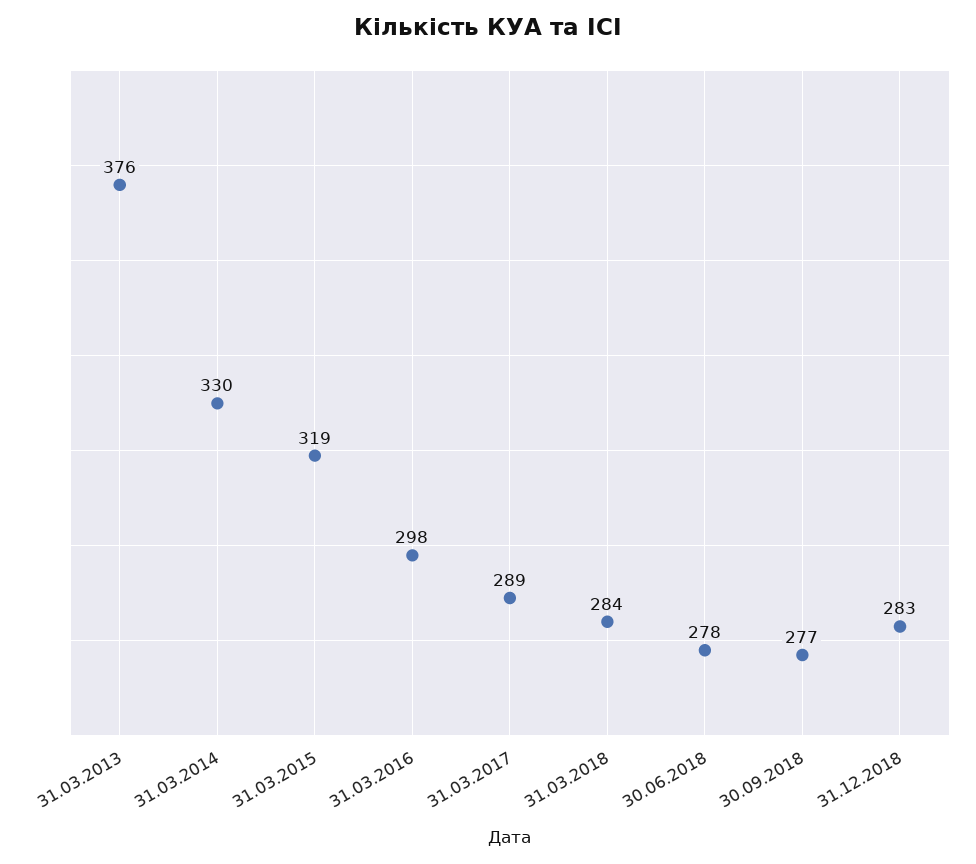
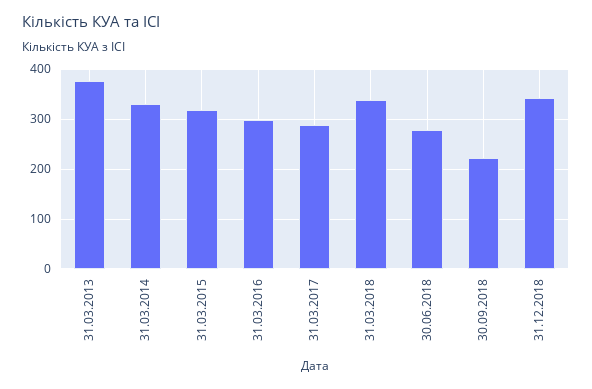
31.03.2018: 284 -> 340
30.09.2018: 277 -> 220
31.12.2018: 283 -> 340

